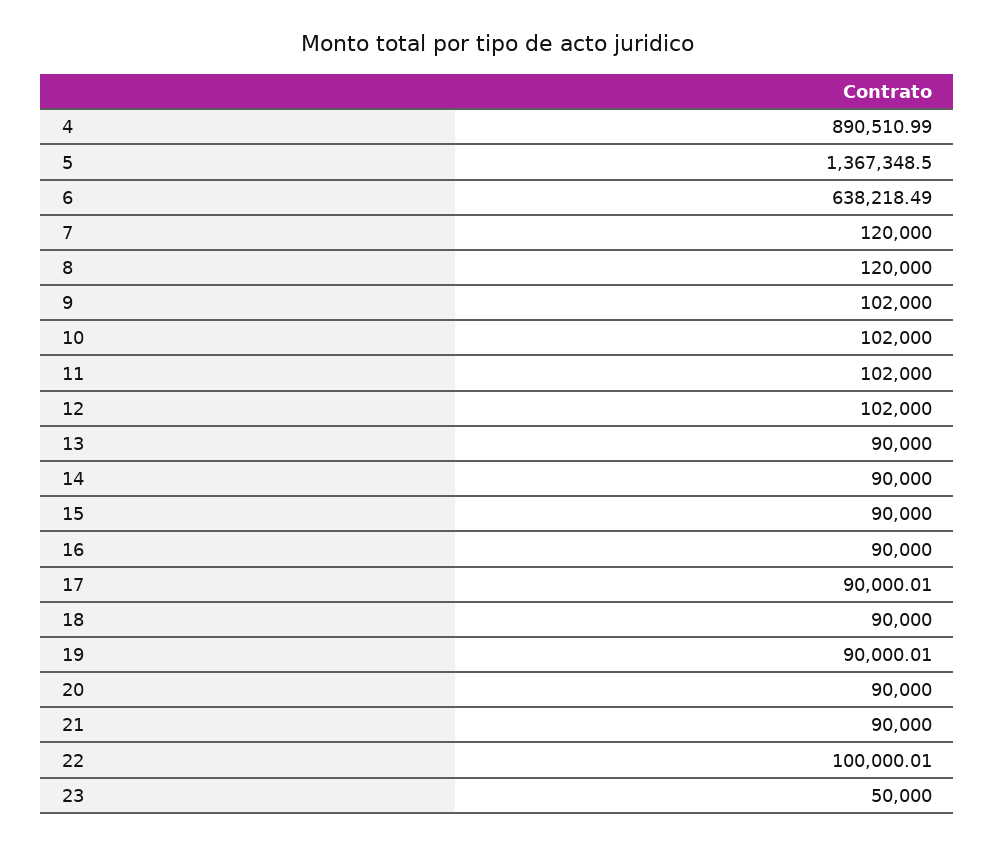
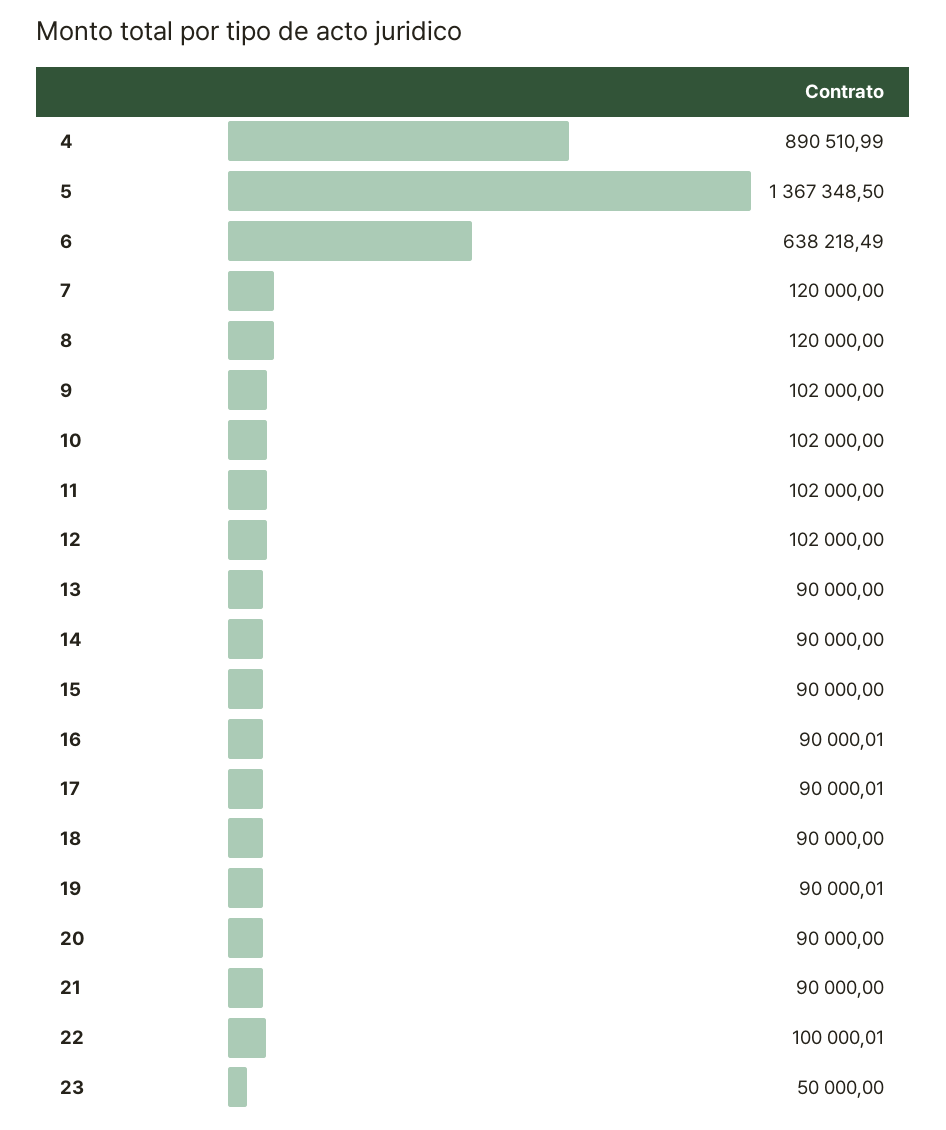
16: 90000 -> 90000.01

